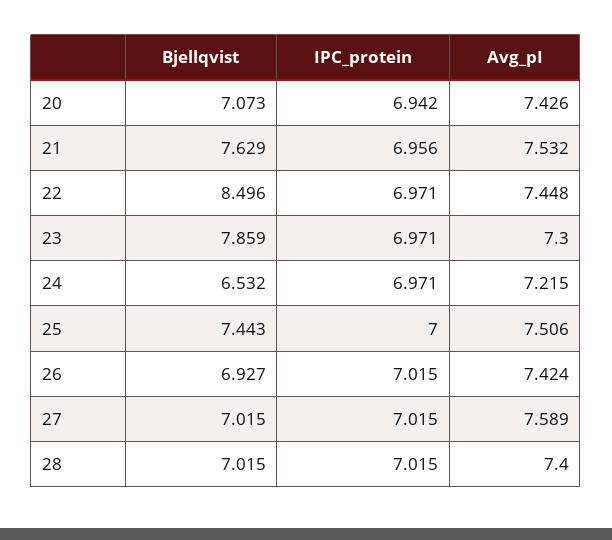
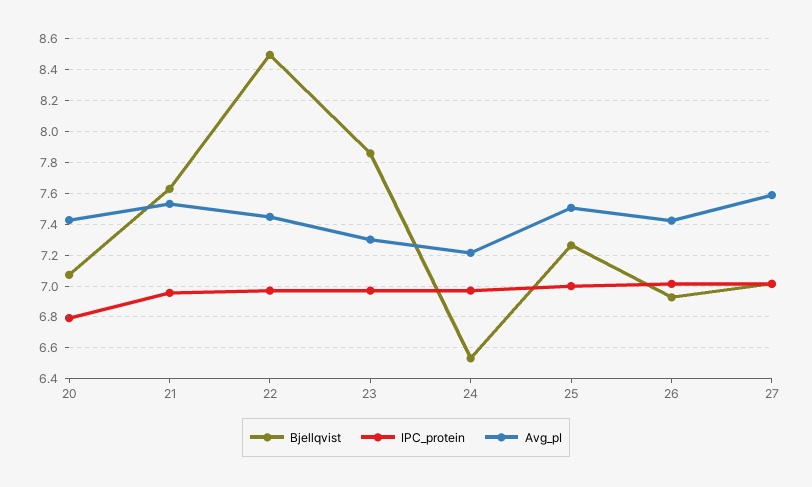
IPC_protein, 20: 6.942 -> 6.8
Bjellqvist, 25: 7.443 -> 7.25
Bjellqvist, 28: 7.015 -> none
IPC_protein, 28: 7.015 -> none
Avg_pI, 28: 7.4 -> none

